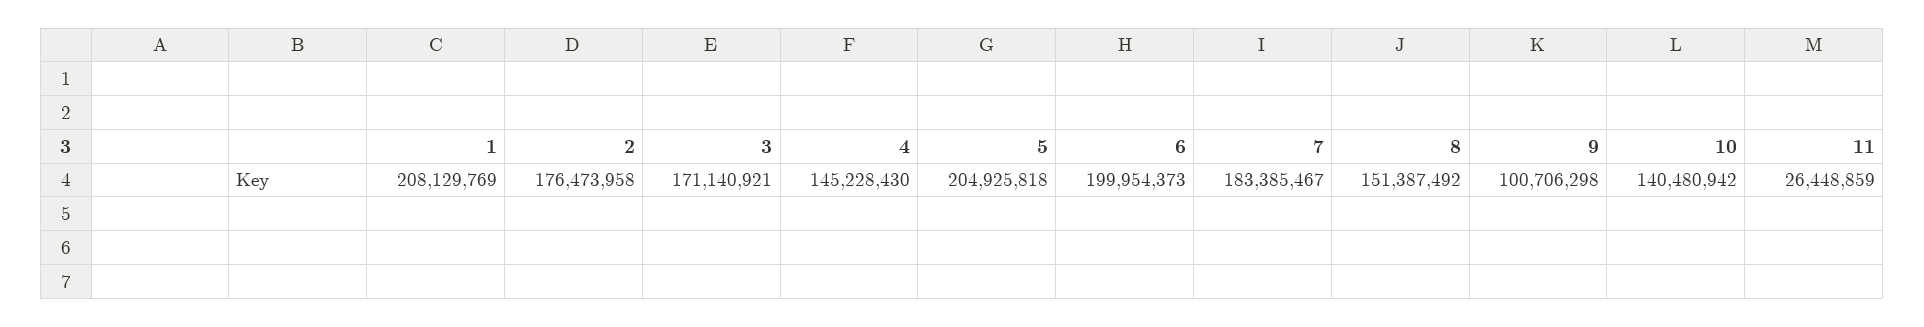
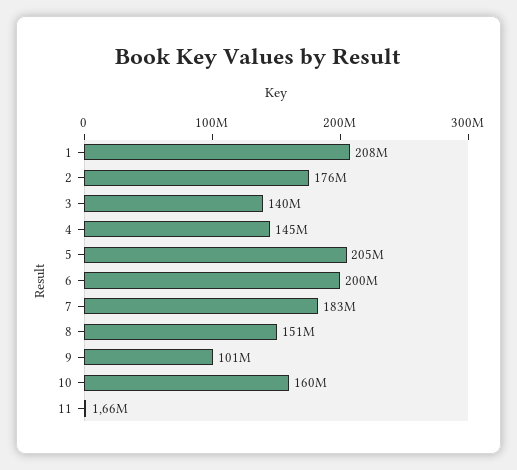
3: 171140921 -> 140000000
10: 140480942 -> 160000000
11: 26448859 -> 1660000

